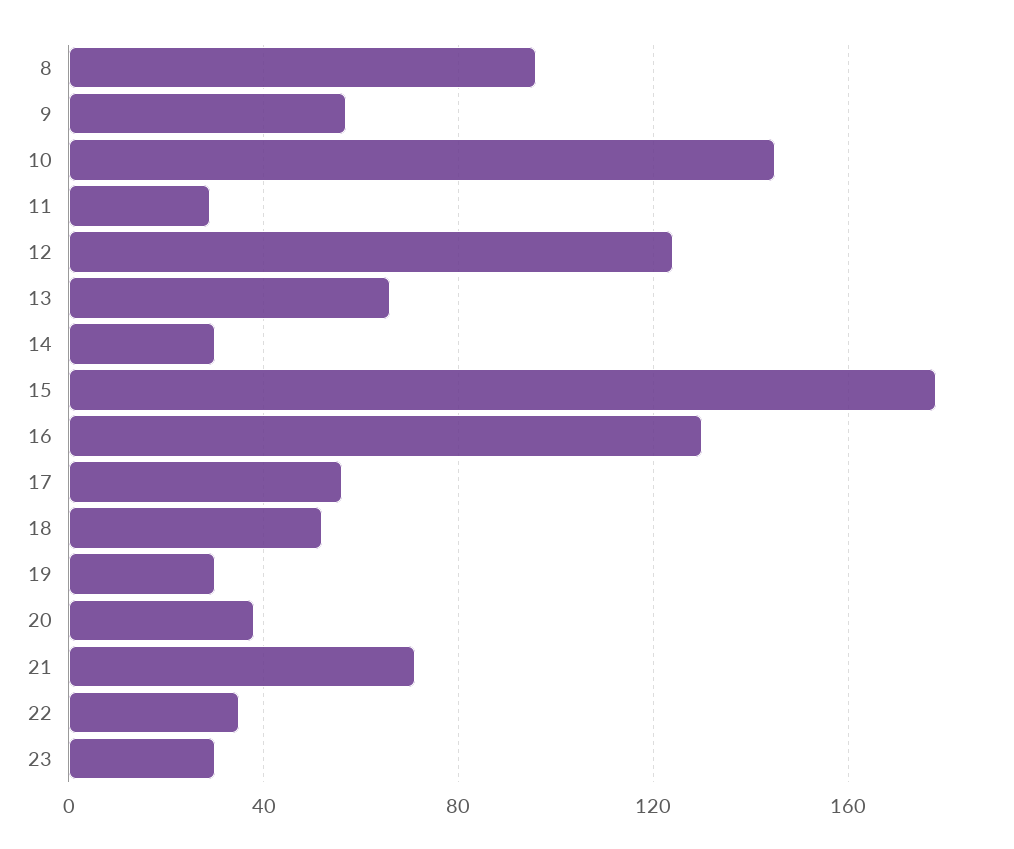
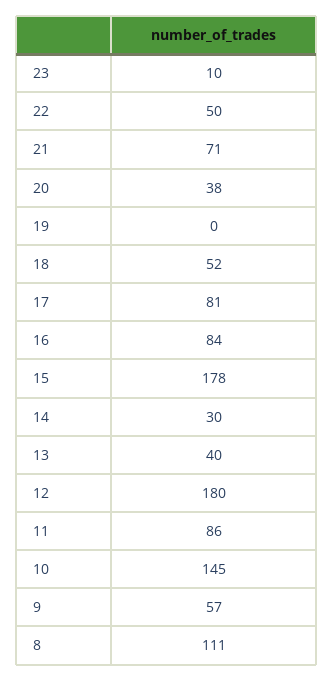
8: 95 -> 111
11: 30 -> 86
12: 125 -> 180
13: 65 -> 40
16: 130 -> 84
17: 55 -> 81
19: 30 -> 0
22: 35 -> 50
23: 30 -> 10

